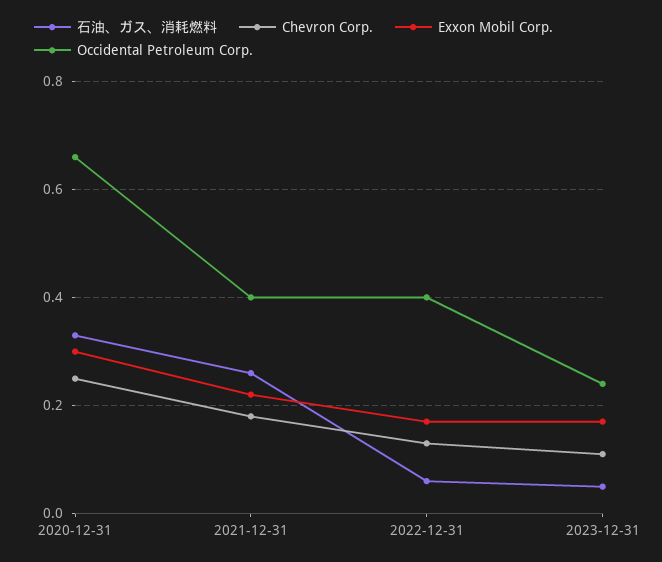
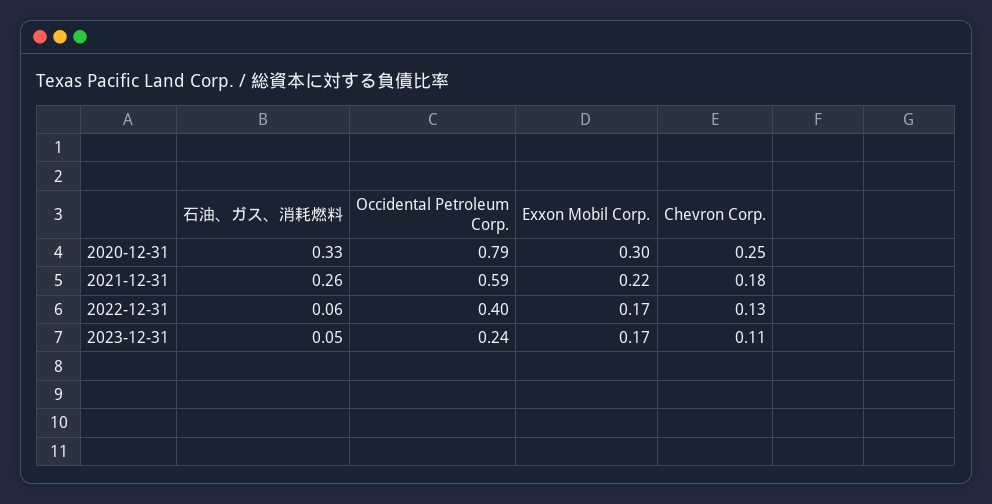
Occidental Petroleum Corp., 2020-12-31: 0.65 -> 0.79
Occidental Petroleum Corp., 2021-12-31: 0.4 -> 0.59

